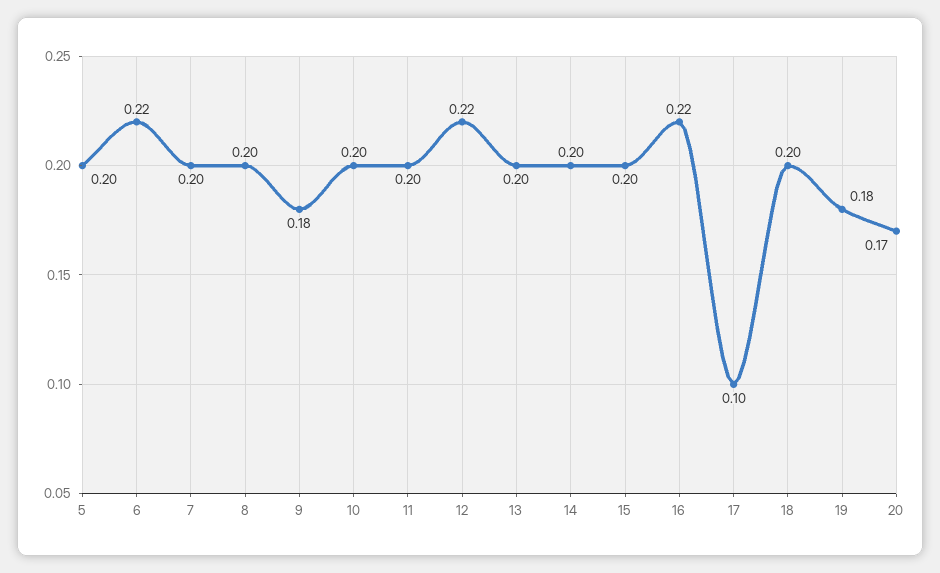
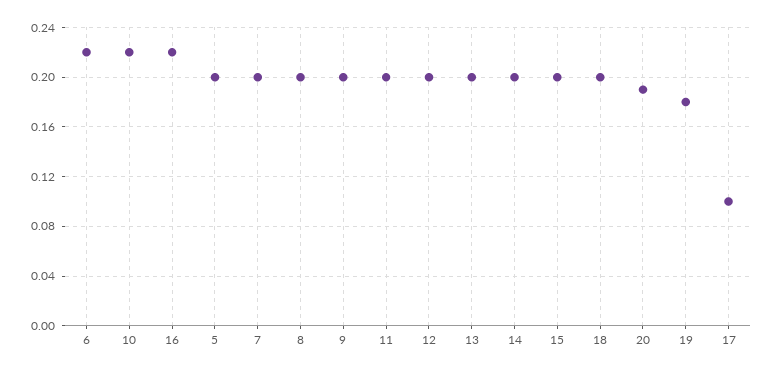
9: 0.18 -> 0.2
10: 0.2 -> 0.22
12: 0.22 -> 0.2
20: 0.17 -> 0.19

